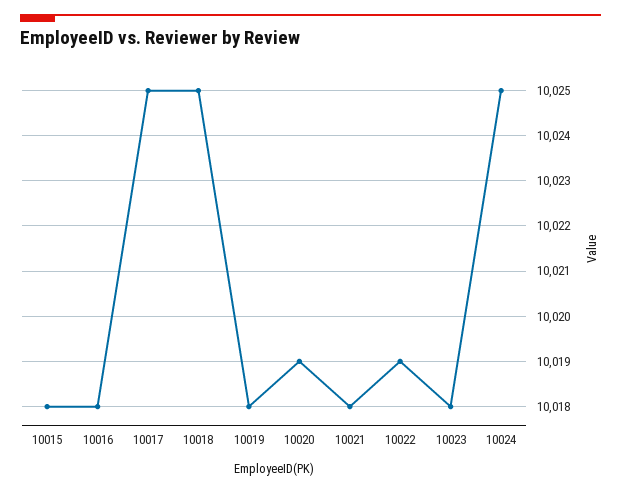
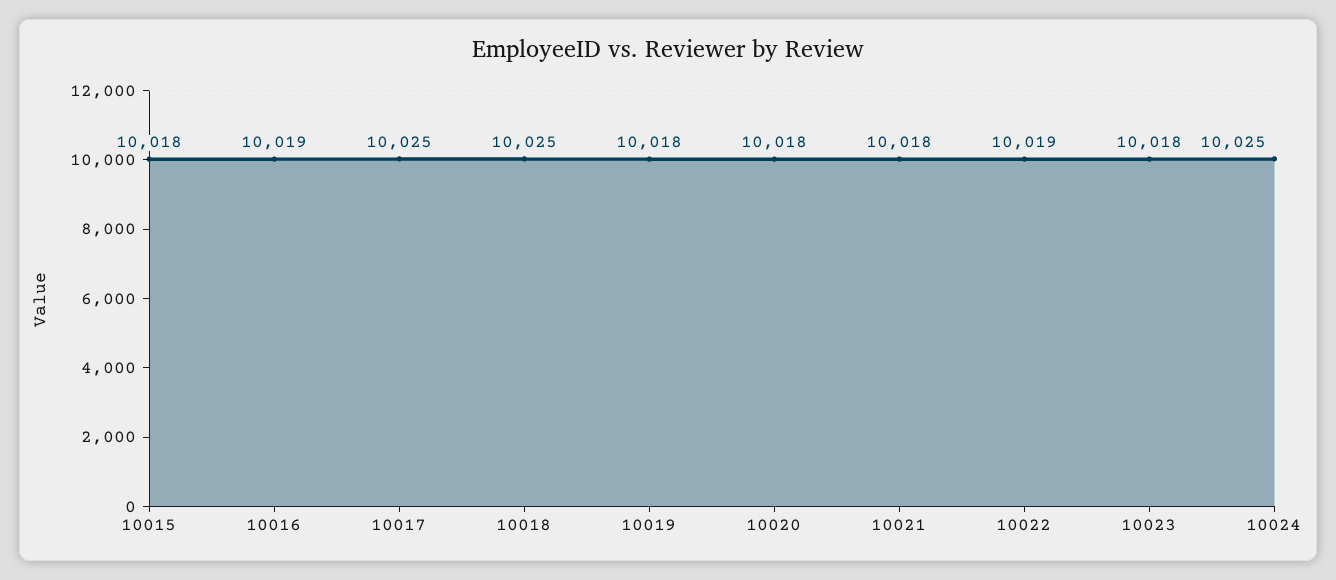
10016: 10018 -> 10019
10020: 10019 -> 10018

